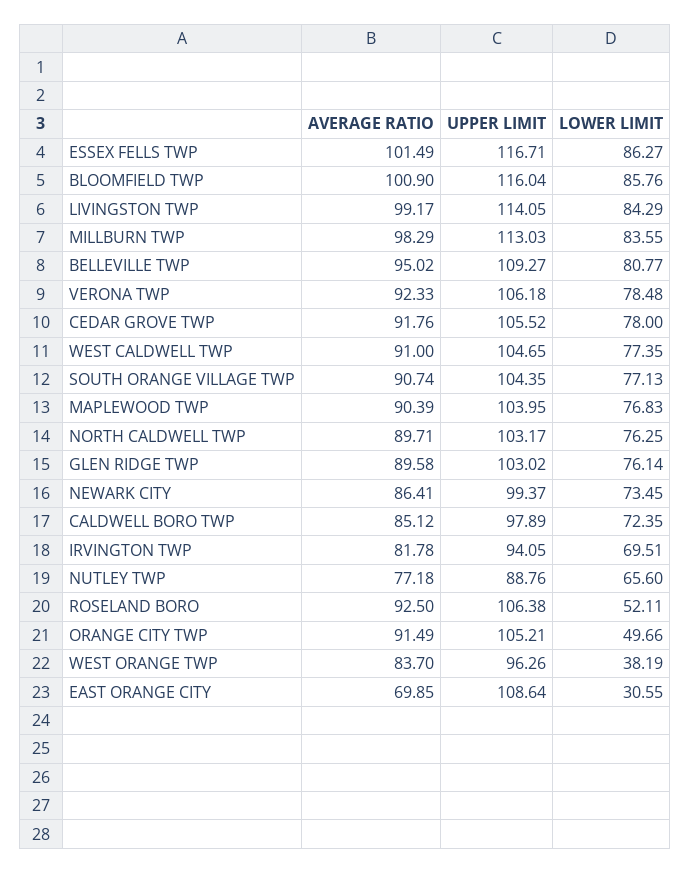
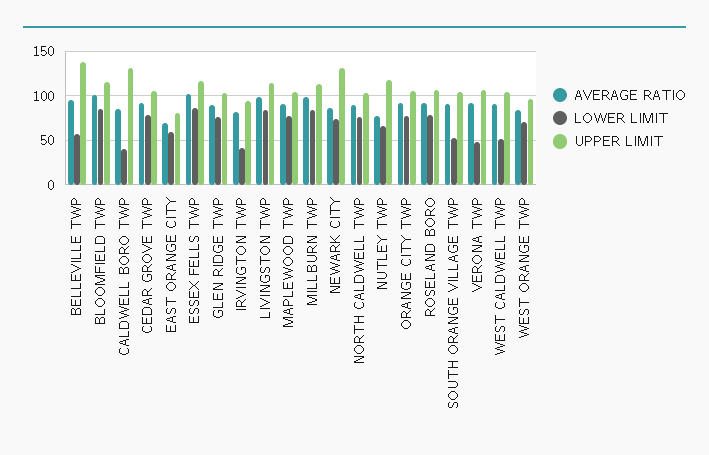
UPPER LIMIT, BELLEVILLE TWP: 109.27 -> 140
LOWER LIMIT, BELLEVILLE TWP: 80.77 -> 60
LOWER LIMIT, VERONA TWP: 78.48 -> 50
LOWER LIMIT, WEST CALDWELL TWP: 77.35 -> 50
LOWER LIMIT, SOUTH ORANGE VILLAGE TWP: 77.13 -> 50
UPPER LIMIT, NEWARK CITY: 99.37 -> 130
UPPER LIMIT, CALDWELL BORO TWP: 97.89 -> 130
LOWER LIMIT, CALDWELL BORO TWP: 72.35 -> 40
LOWER LIMIT, IRVINGTON TWP: 69.51 -> 40
UPPER LIMIT, NUTLEY TWP: 88.76 -> 120
LOWER LIMIT, ROSELAND BORO: 52.11 -> 80
LOWER LIMIT, ORANGE CITY TWP: 49.66 -> 80
LOWER LIMIT, WEST ORANGE TWP: 38.19 -> 70
UPPER LIMIT, EAST ORANGE CITY: 108.64 -> 80
LOWER LIMIT, EAST ORANGE CITY: 30.55 -> 60

